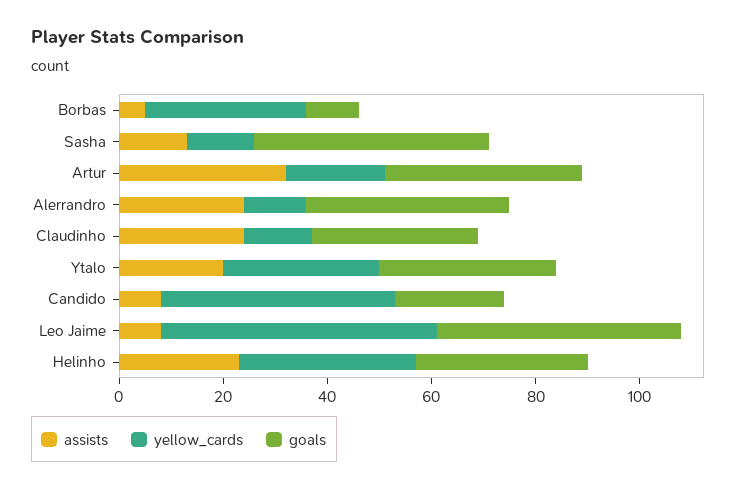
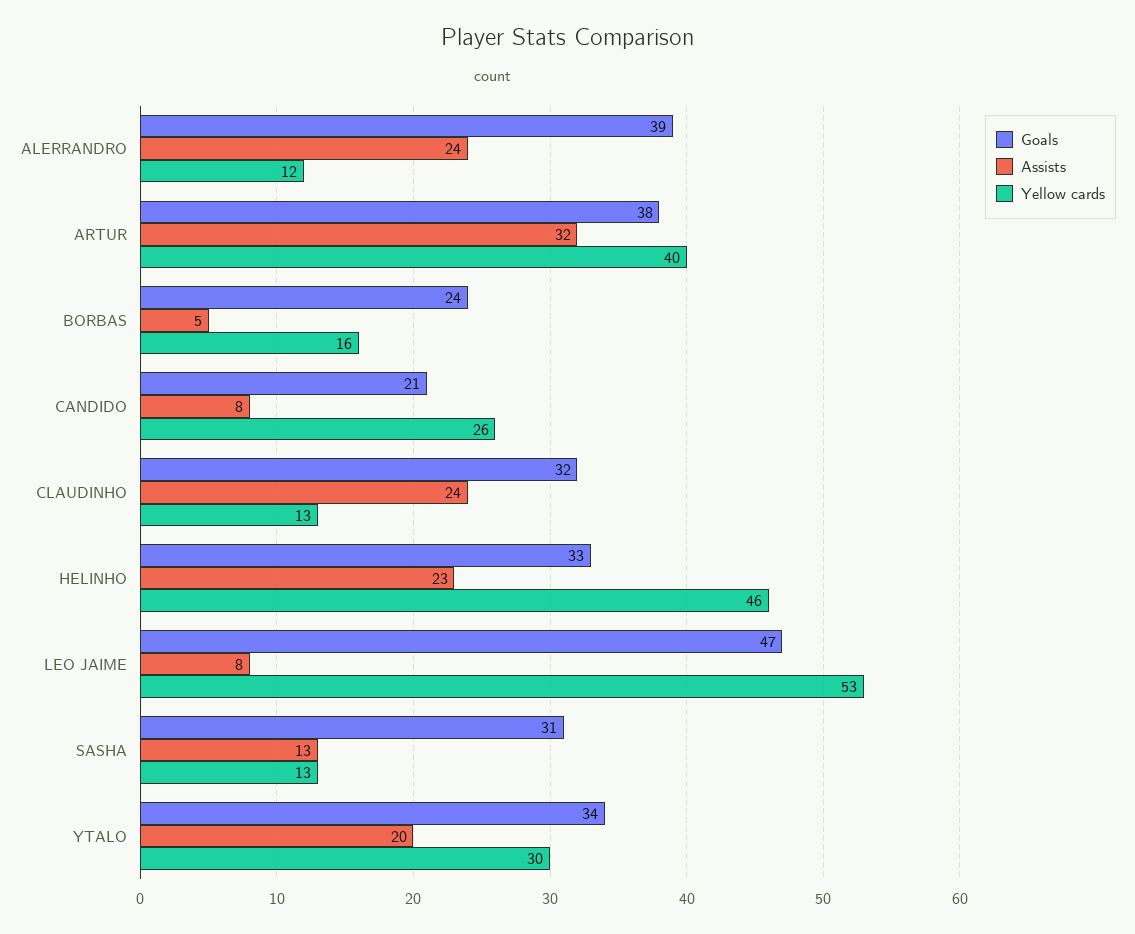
yellow_cards, Borbas: 30 -> 16
goals, Borbas: 10 -> 24
goals, Sasha: 45 -> 31
yellow_cards, Artur: 20 -> 40
yellow_cards, Candido: 45 -> 26
yellow_cards, Helinho: 35 -> 46

